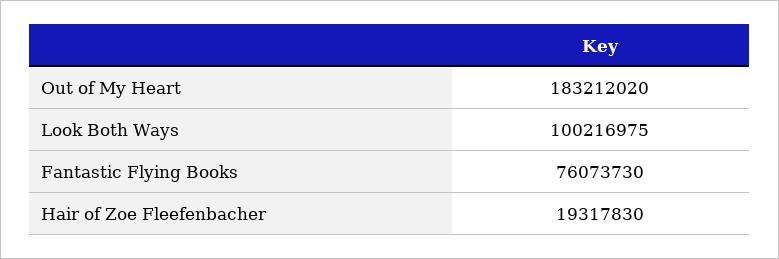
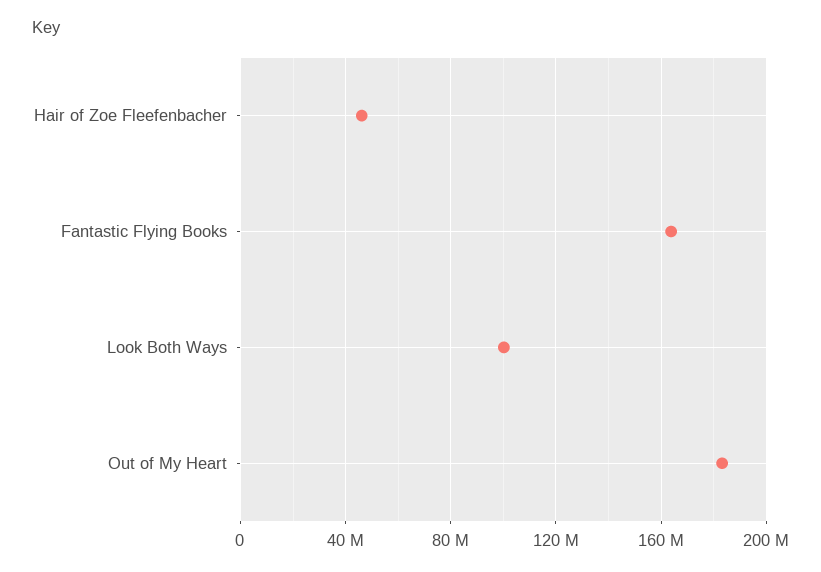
Fantastic Flying Books: 76073730 -> 165000000
Hair of Zoe Fleefenbacher: 19317830 -> 45000000

